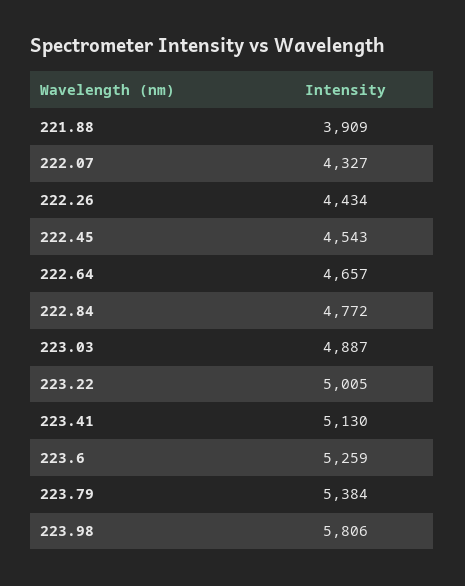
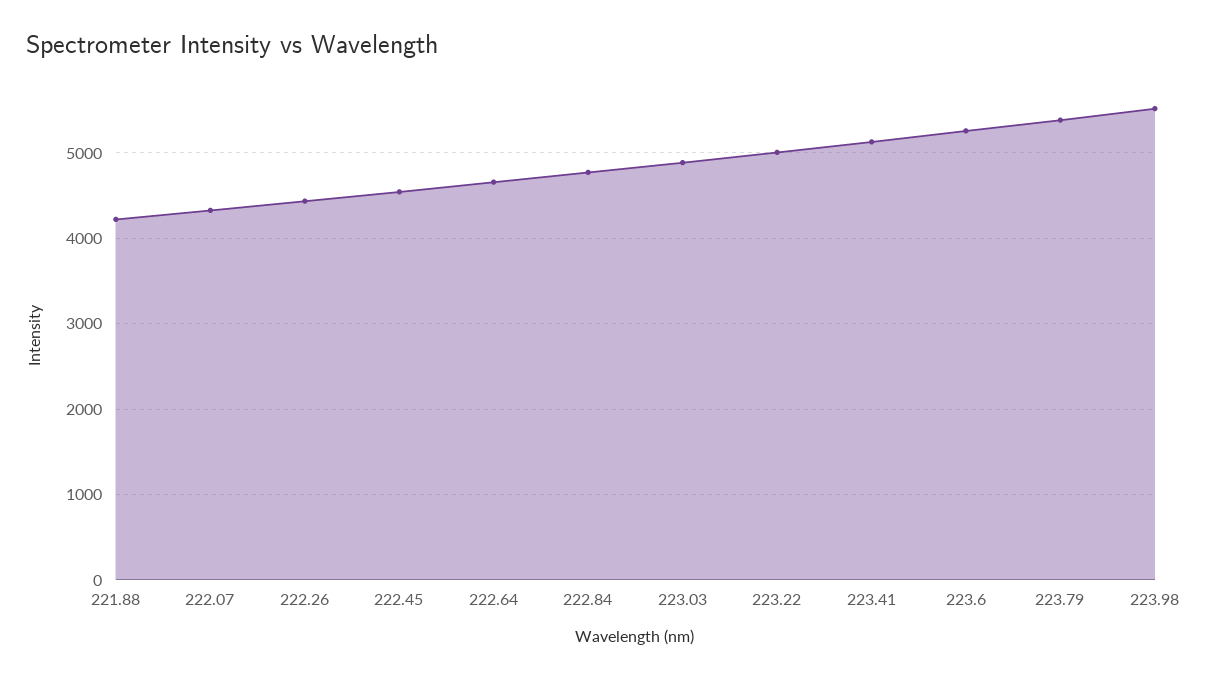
221.88: 3909 -> 4200
223.98: 5806 -> 5500

